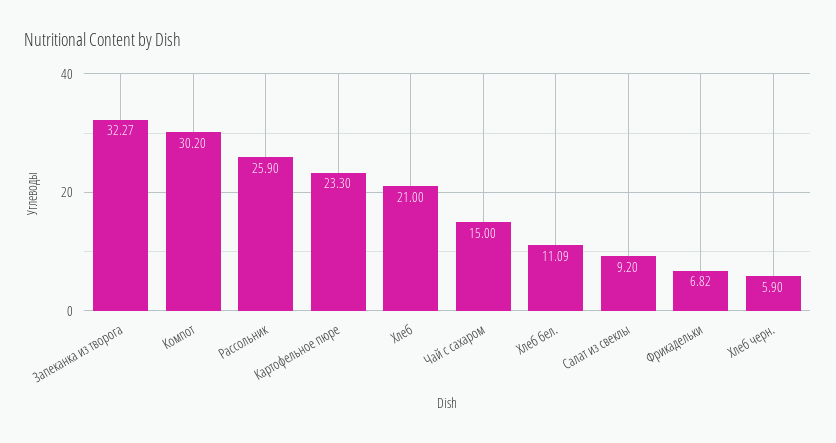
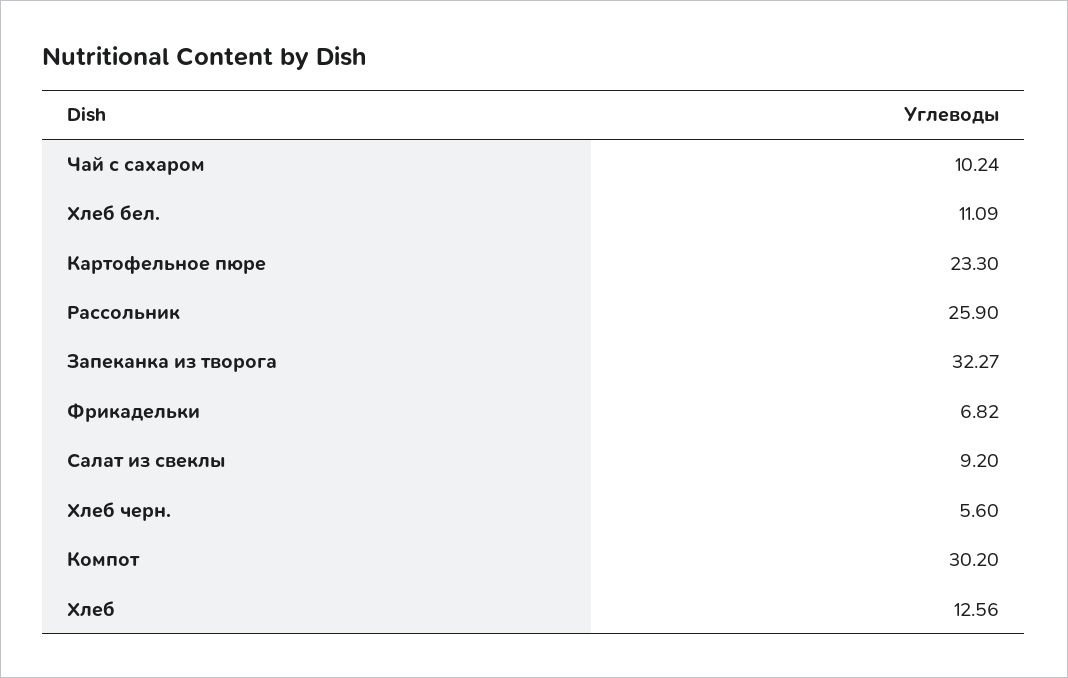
Хлеб: 21 -> 12.56
Чай с сахаром: 15 -> 10.24
Хлеб черн.: 5.9 -> 5.6

